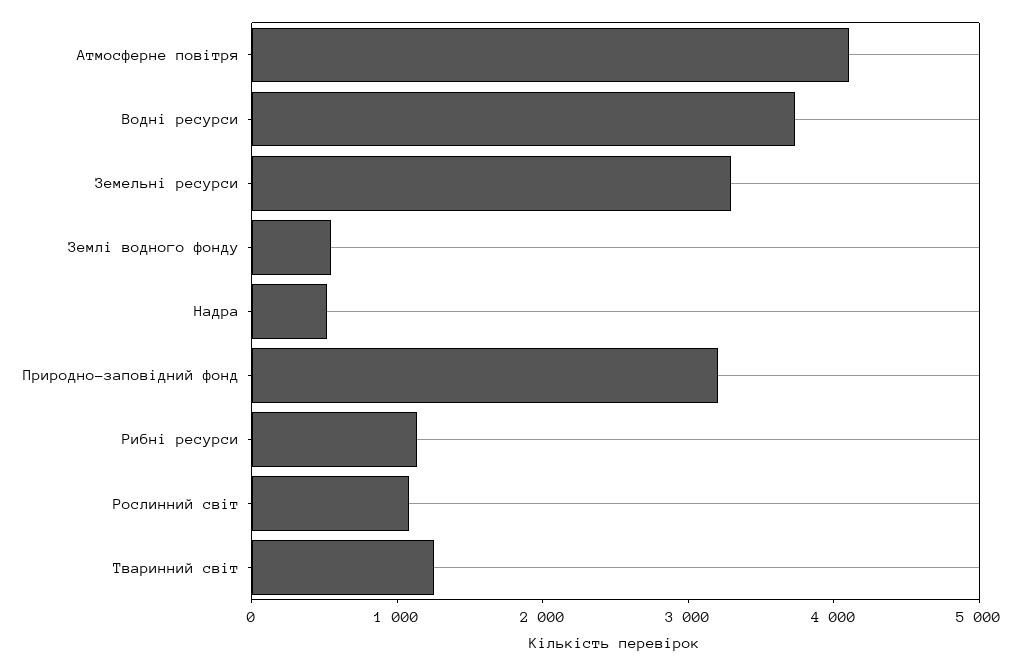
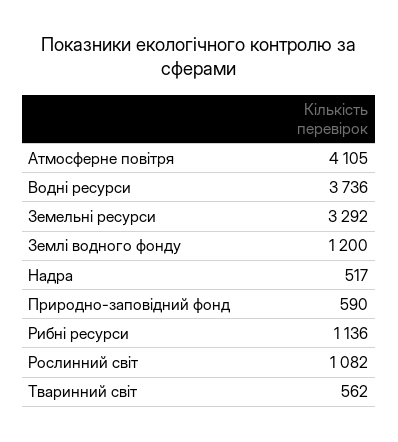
Землі водного фонду: 600 -> 1200
Природно-заповідний фонд: 3200 -> 590
Тваринний світ: 1200 -> 562

